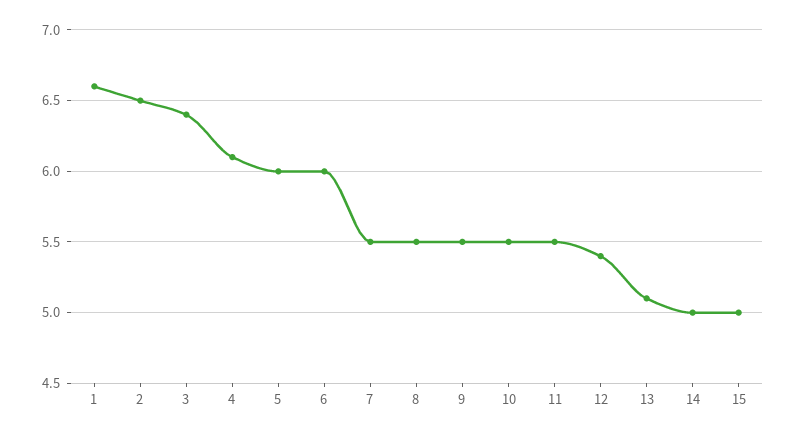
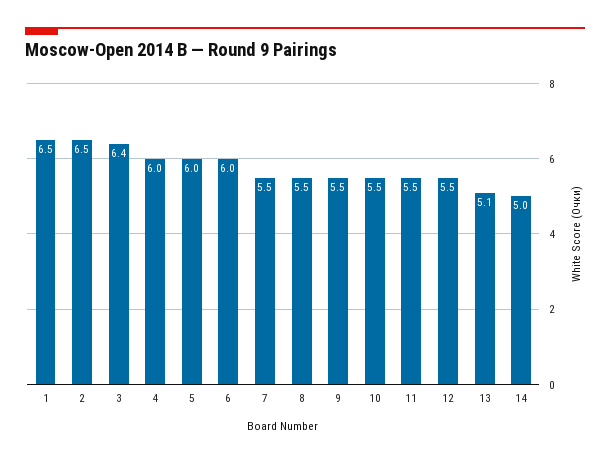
1: 6.6 -> 6.5
4: 6.1 -> 6
12: 5.4 -> 5.5
15: 5 -> none

